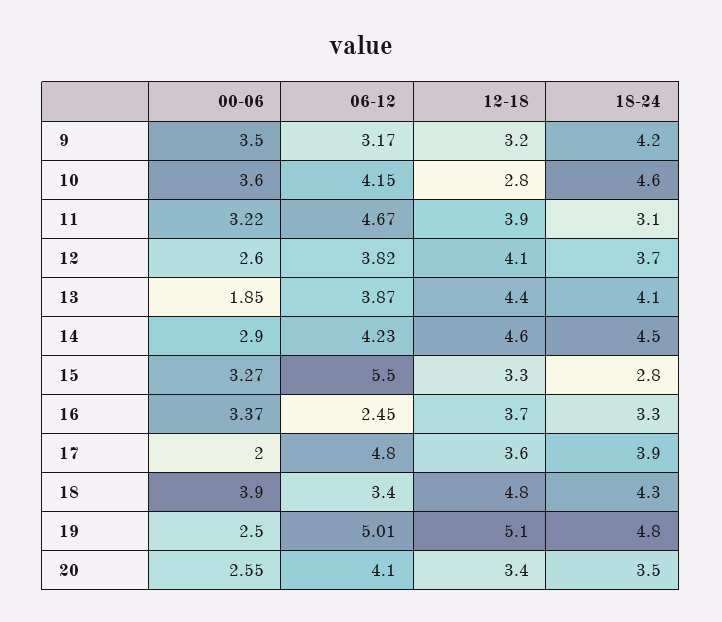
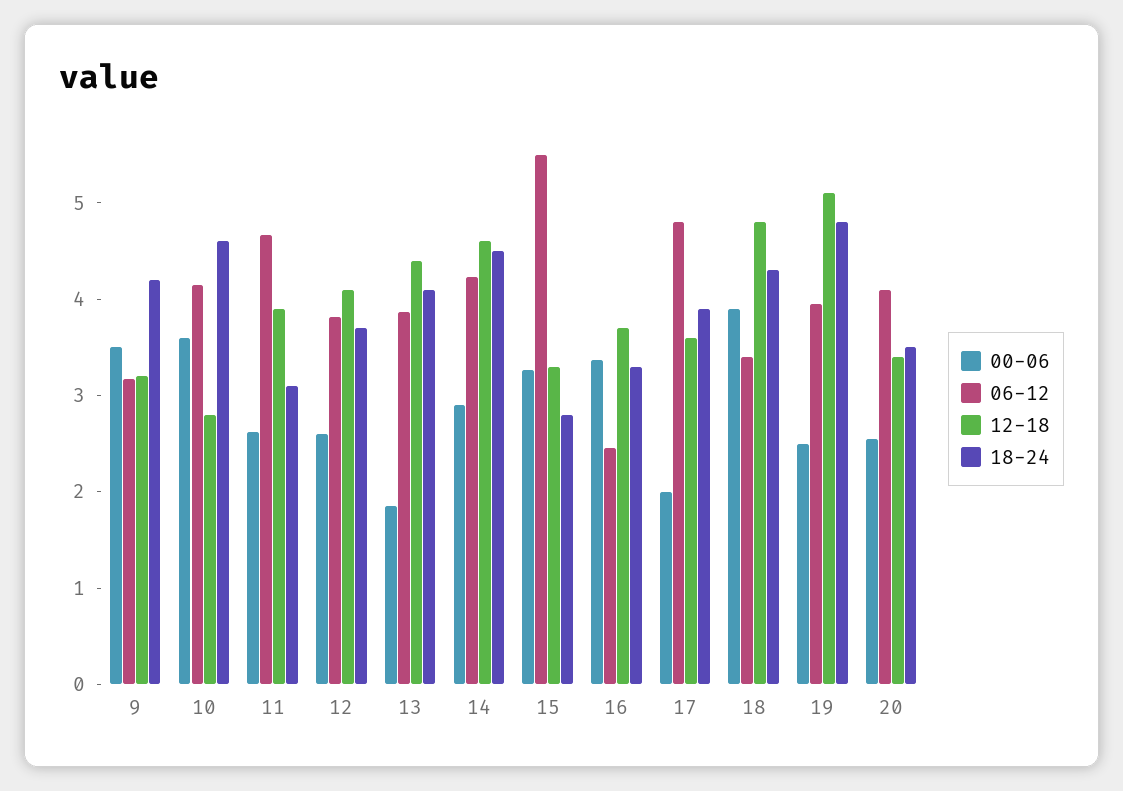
00-06, 11: 3.22 -> 2.6
06-12, 19: 5.01 -> 4

